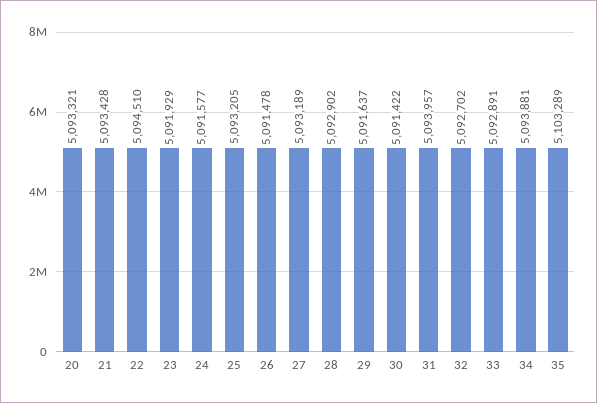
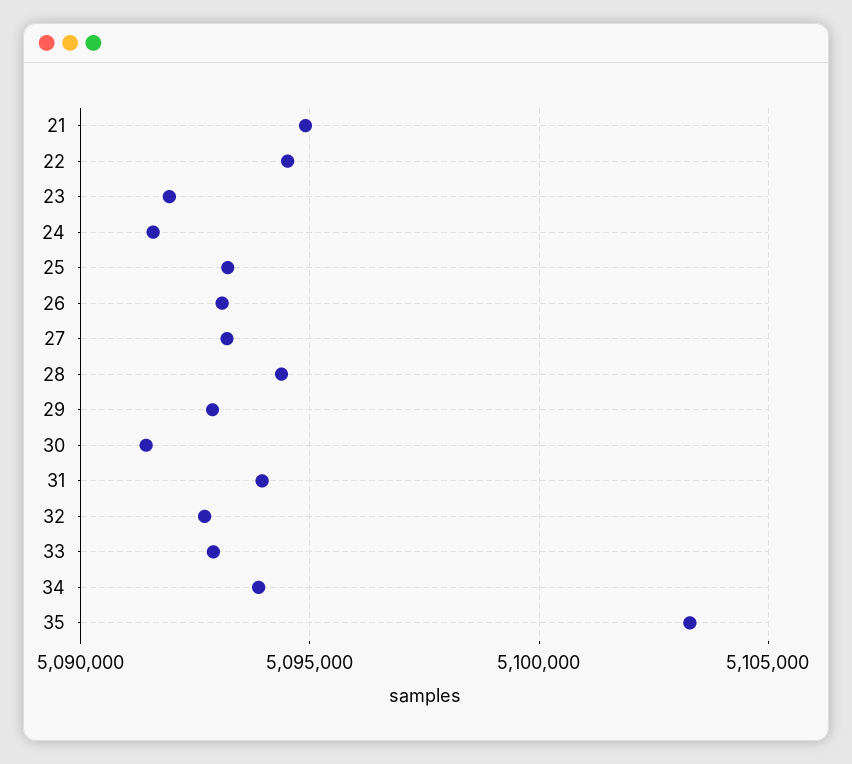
20: 5093321 -> none
21: 5093428 -> 5095000
26: 5091478 -> 5093000
28: 5092902 -> 5094500
29: 5091637 -> 5093000

